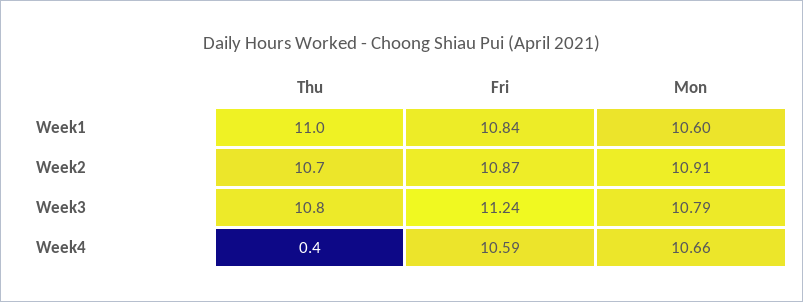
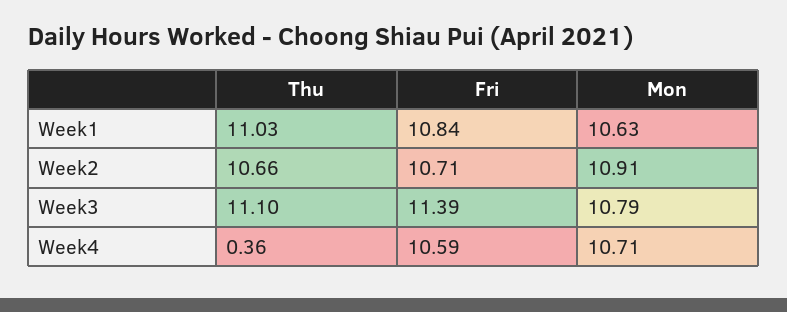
Mon, Week1: 10.6 -> 10.63
Fri, Week2: 10.87 -> 10.71
Thu, Week3: 10.8 -> 11.1
Fri, Week3: 11.24 -> 11.39
Mon, Week4: 10.66 -> 10.71

